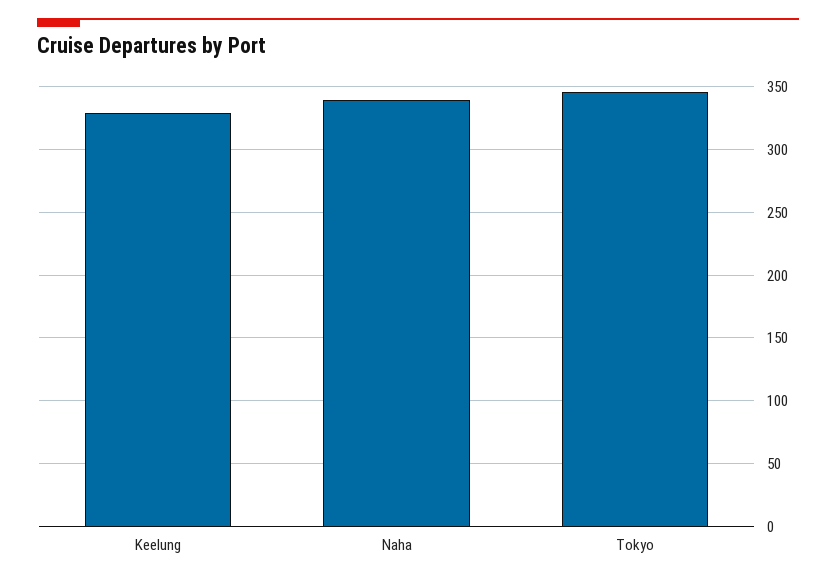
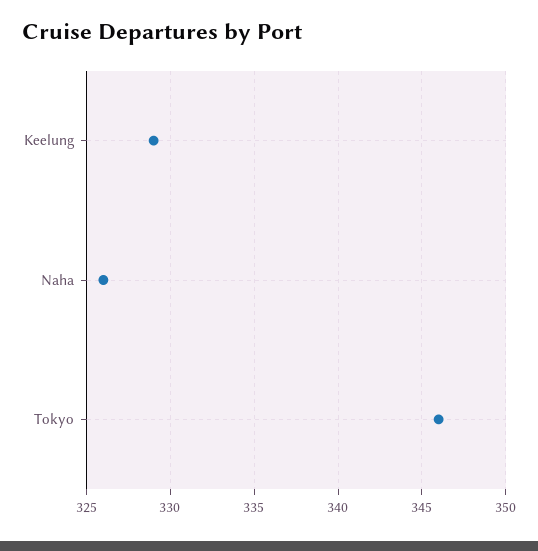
Naha: 340 -> 326

